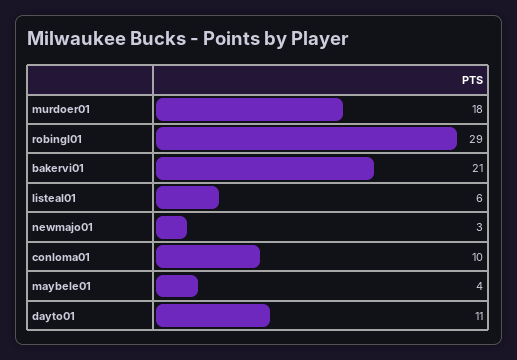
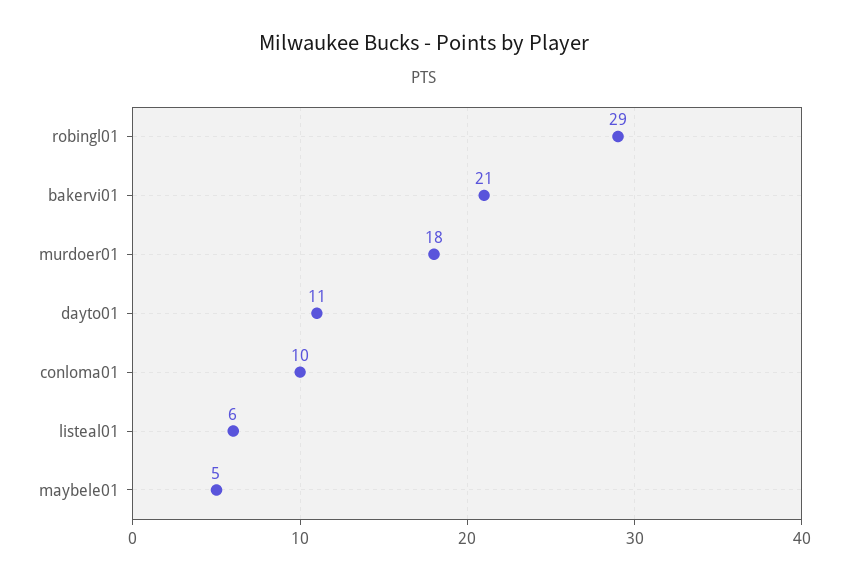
newmajo01: 3 -> none
maybele01: 4 -> 5

